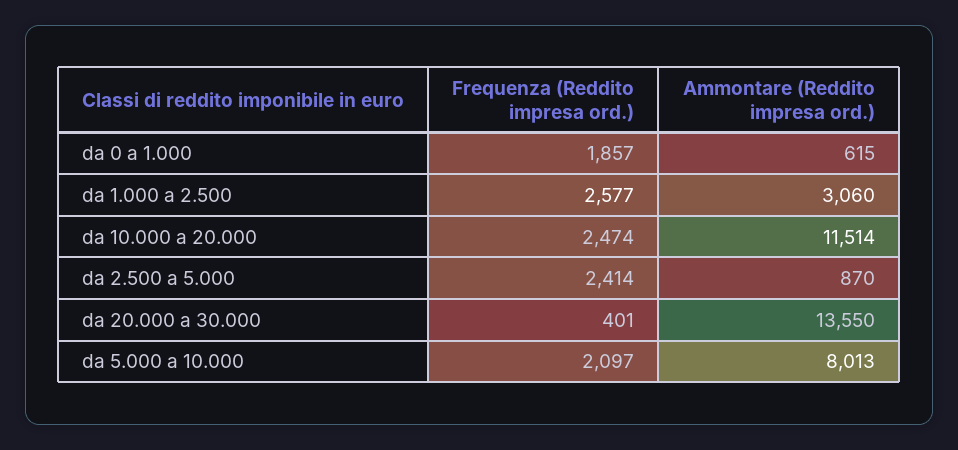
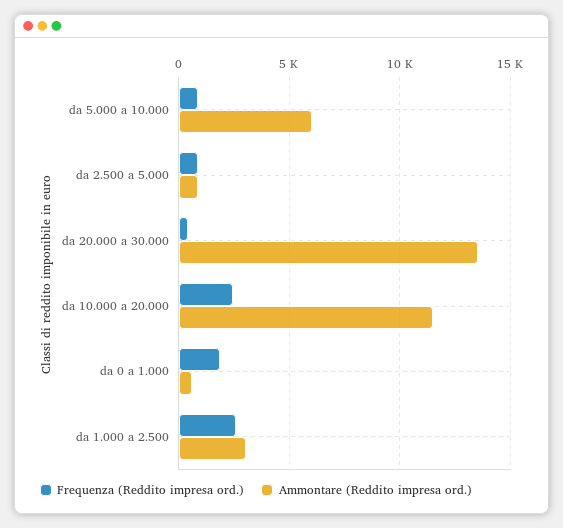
Frequenza (Reddito impresa ord.), da 2.500 a 5.000: 2414 -> 1000
Frequenza (Reddito impresa ord.), da 5.000 a 10.000: 2097 -> 1000
Ammontare (Reddito impresa ord.), da 5.000 a 10.000: 8013 -> 6000

